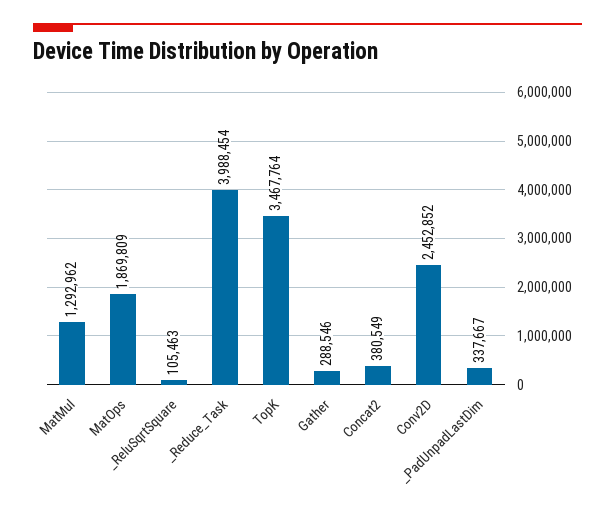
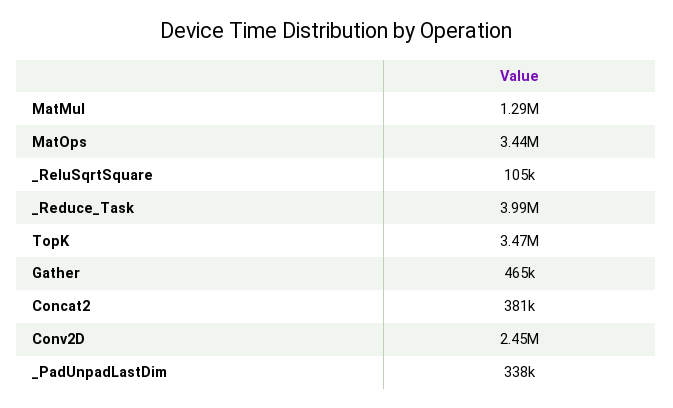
MatOps: 1869809 -> 3440000
Gather: 288546 -> 465000

